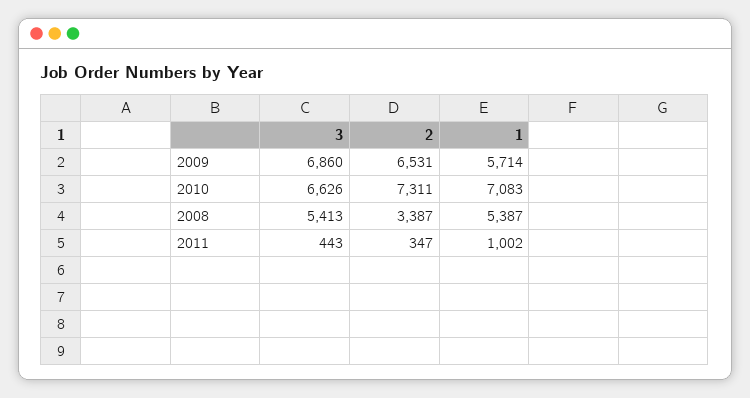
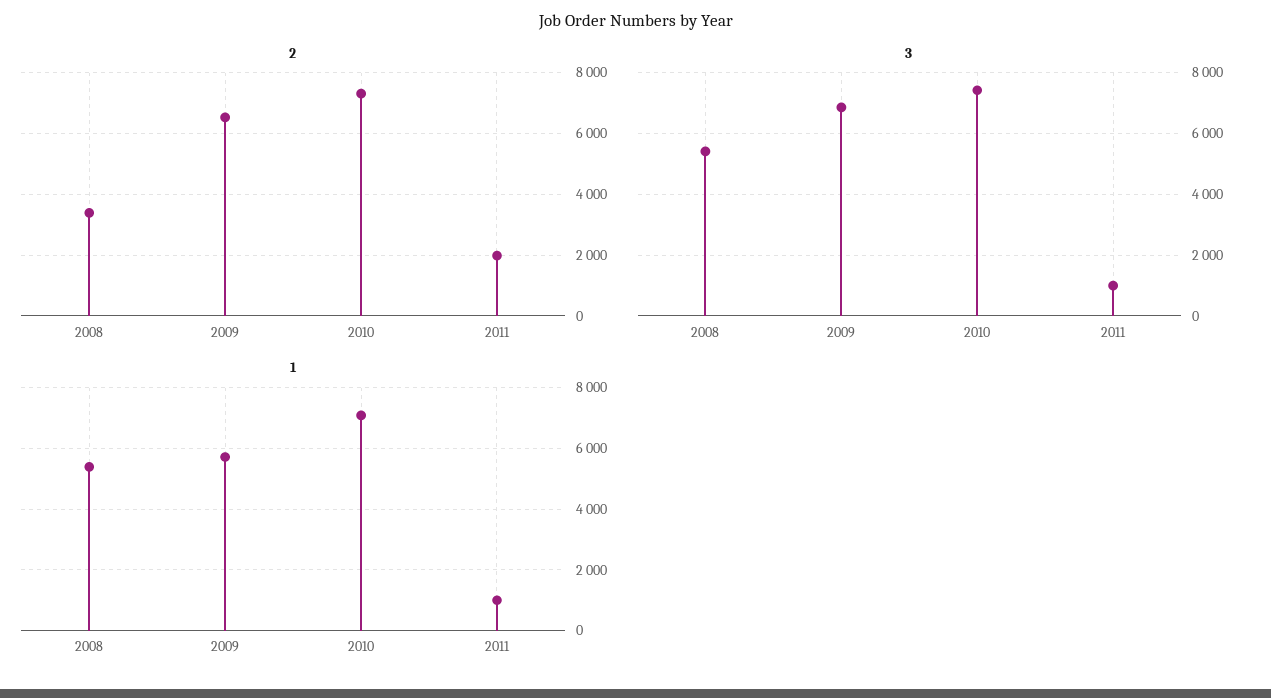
3, 2010: 6626 -> 7400
3, 2011: 443 -> 1000
2, 2011: 347 -> 2000

